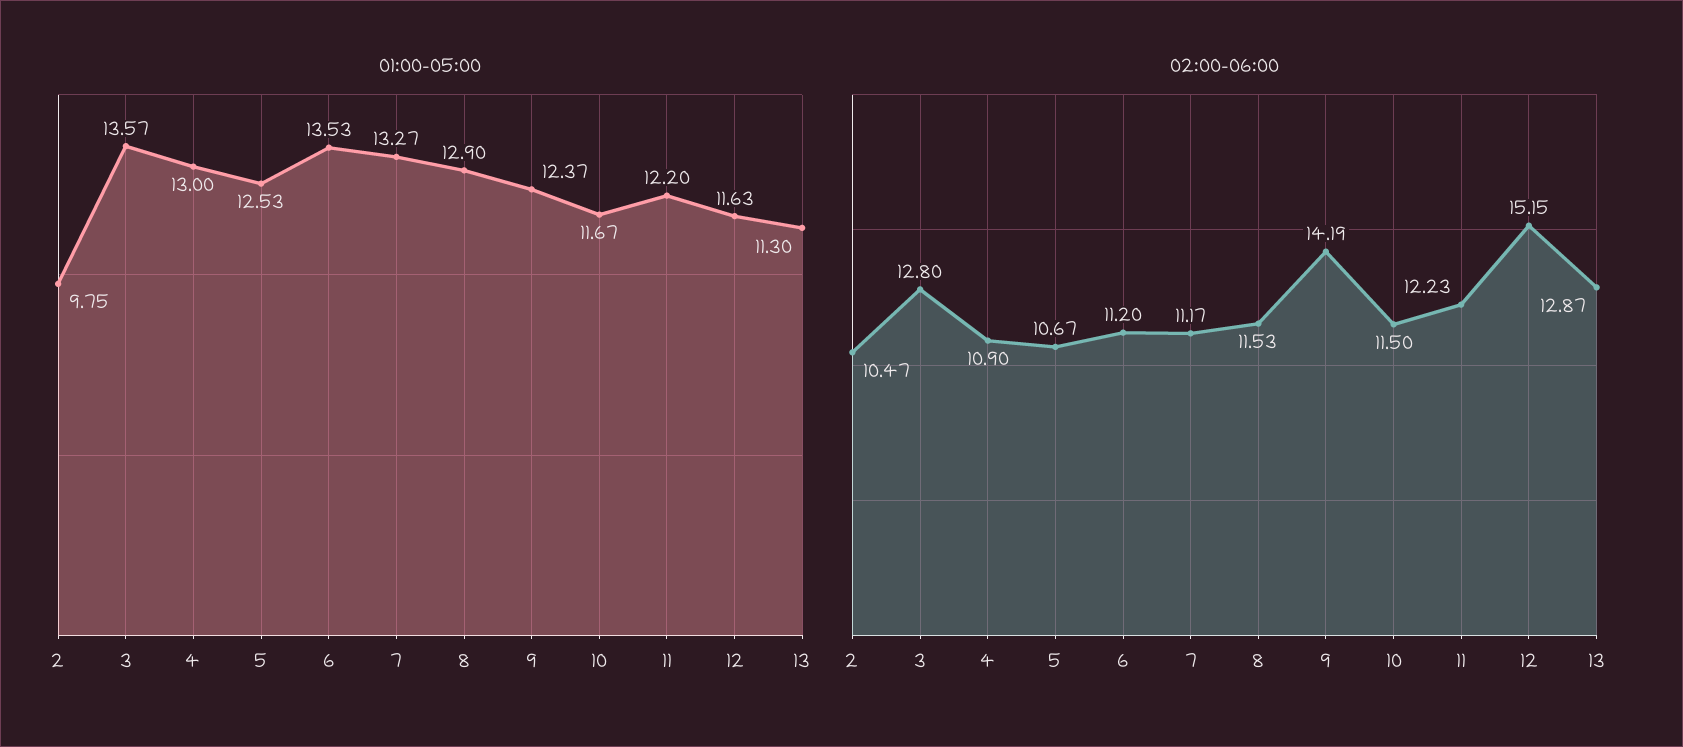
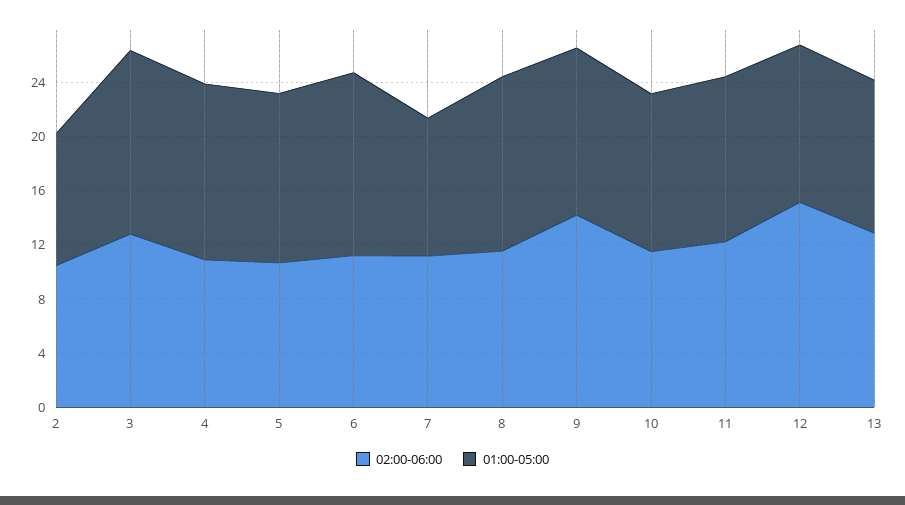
01:00-05:00, 7: 13.27 -> 10

